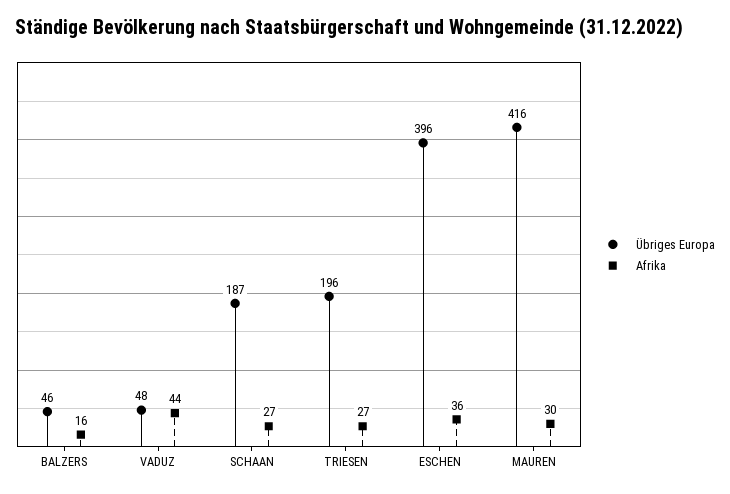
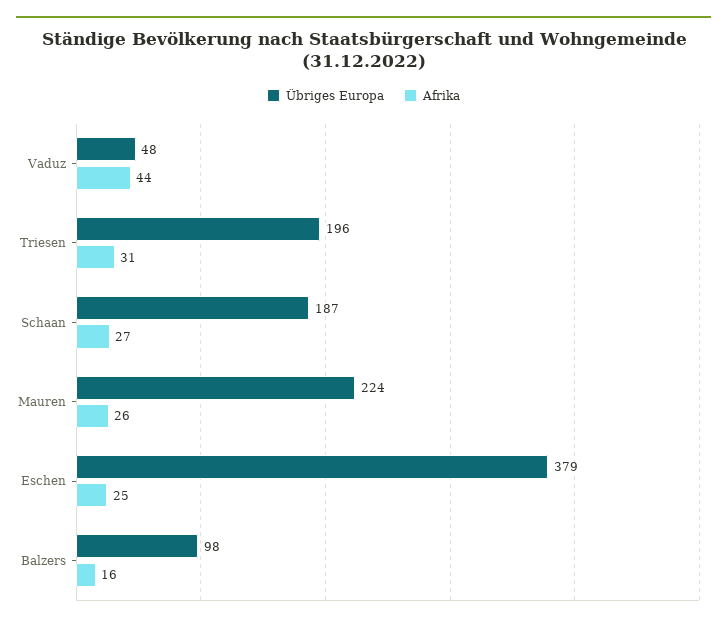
Übriges Europa, BALZERS: 46 -> 98
Afrika, TRIESEN: 27 -> 31
Übriges Europa, ESCHEN: 396 -> 379
Afrika, ESCHEN: 36 -> 25
Übriges Europa, MAUREN: 416 -> 224
Afrika, MAUREN: 30 -> 26

